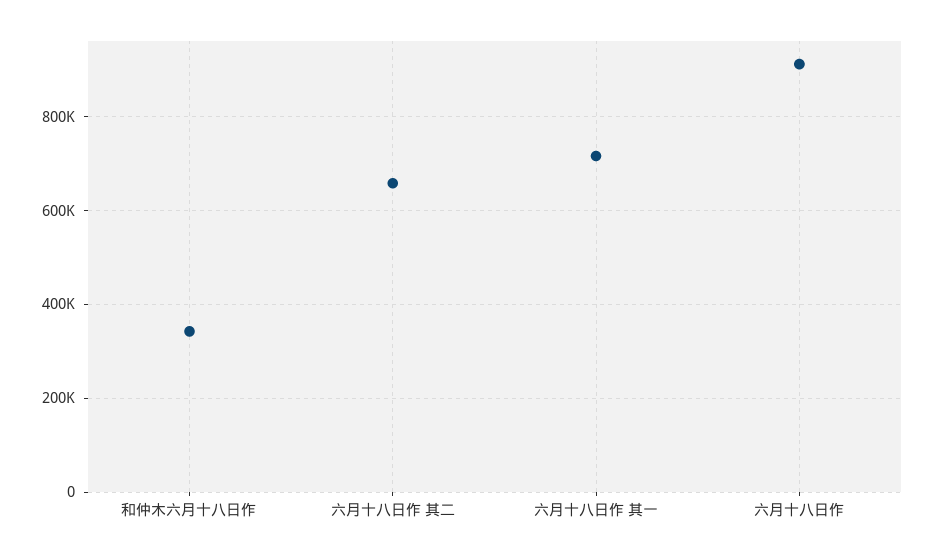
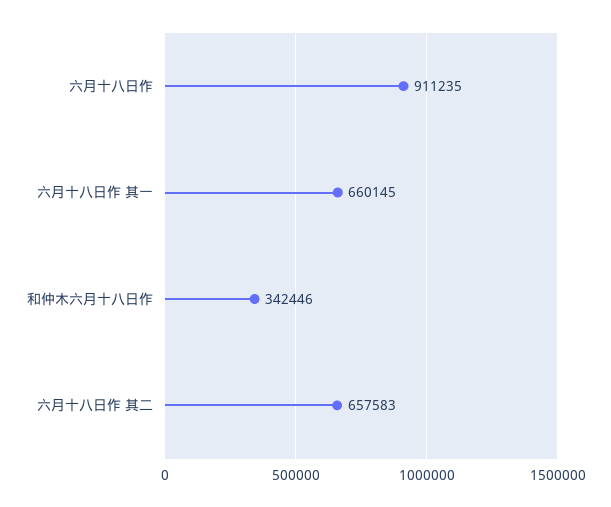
六月十八日作 其一: 720000 -> 660145

